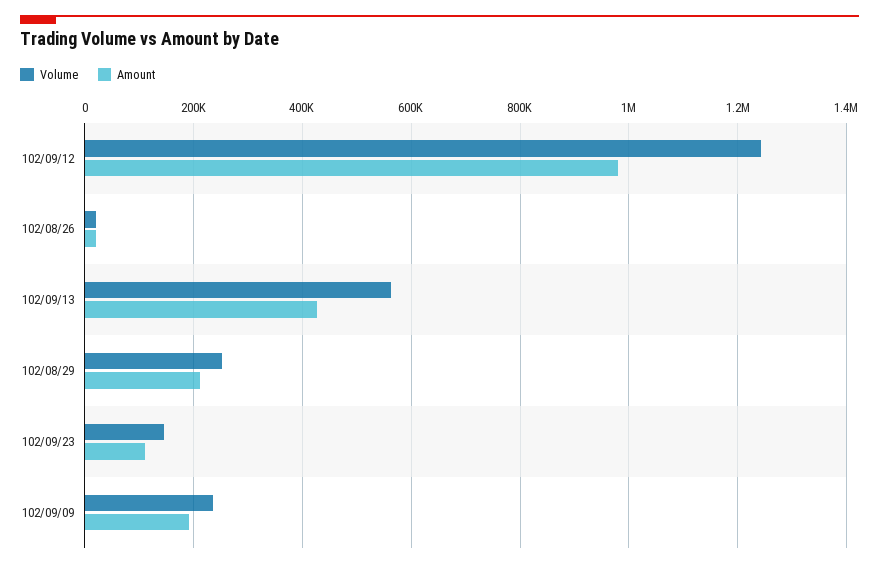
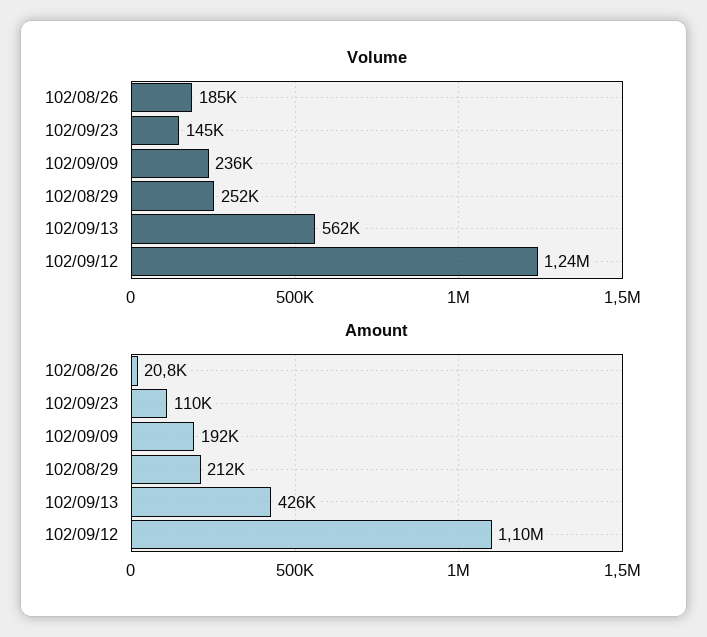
Amount, 102/09/12: 980000 -> 1100000
Volume, 102/08/26: 20000 -> 185000

